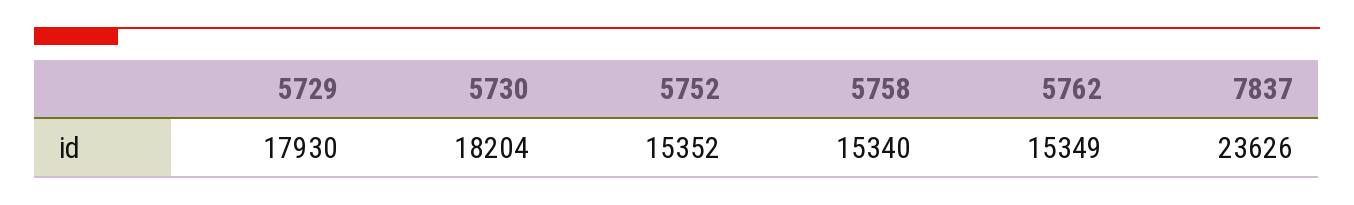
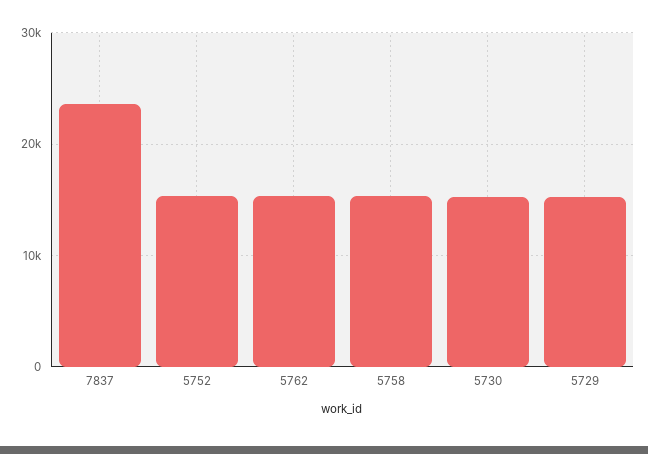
5729: 17930 -> 15000
5730: 18204 -> 15000

